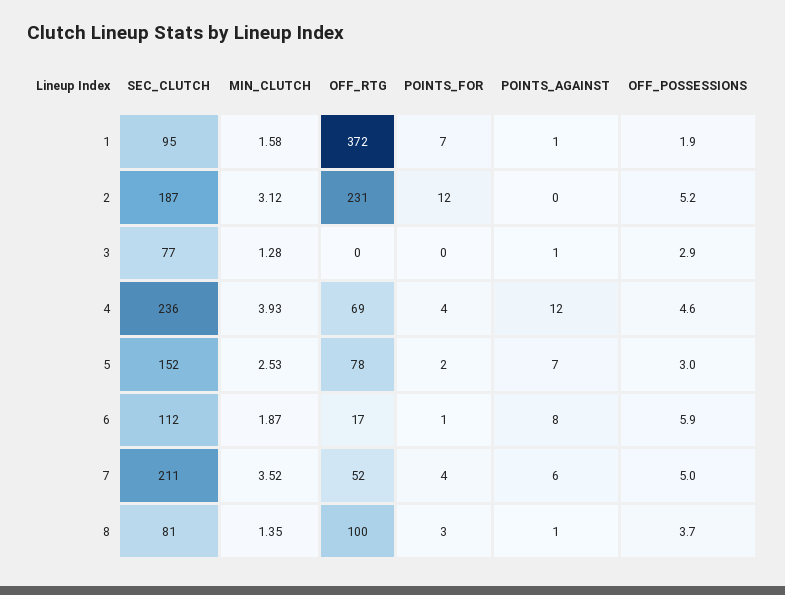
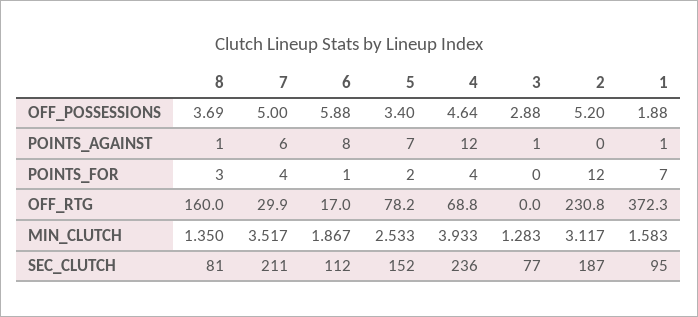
OFF_POSSESSIONS, 5: 3 -> 3.4
OFF_RTG, 7: 52 -> 29.9
OFF_RTG, 8: 100 -> 160

